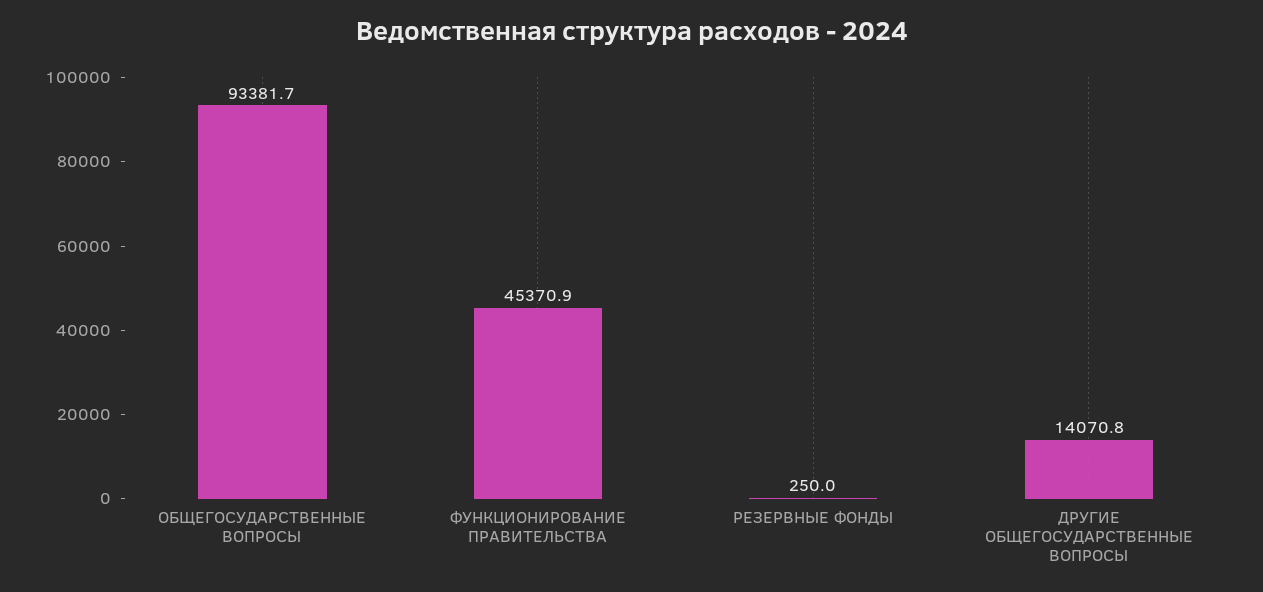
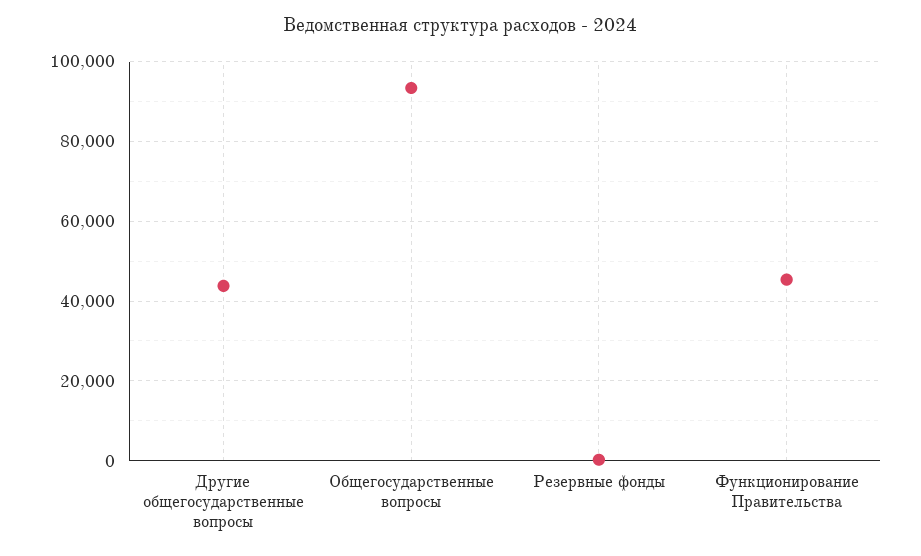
ДРУГИЕ ОБЩЕГОСУДАРСТВЕННЫЕ ВОПРОСЫ: 14070.8 -> 44000

